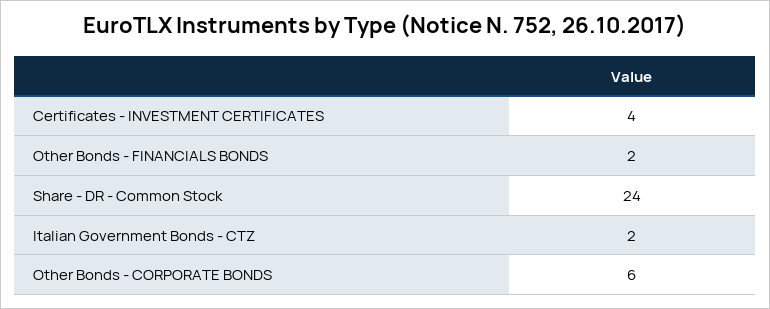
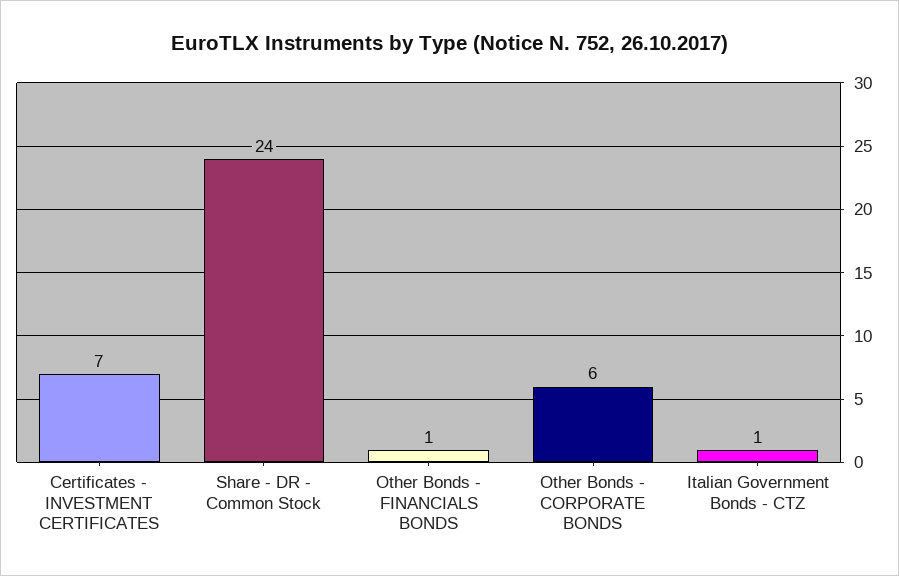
Certificates - INVESTMENT CERTIFICATES: 4 -> 7
Other Bonds - FINANCIALS BONDS: 2 -> 1
Italian Government Bonds - CTZ: 2 -> 1

